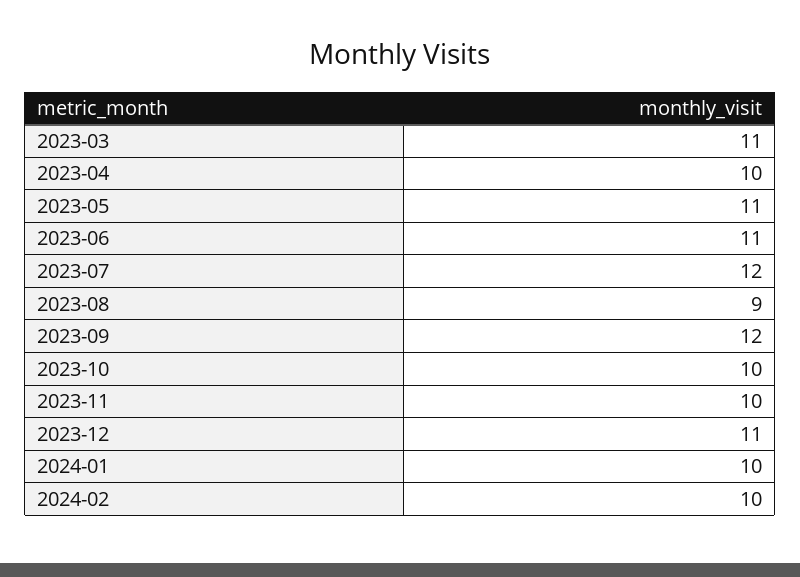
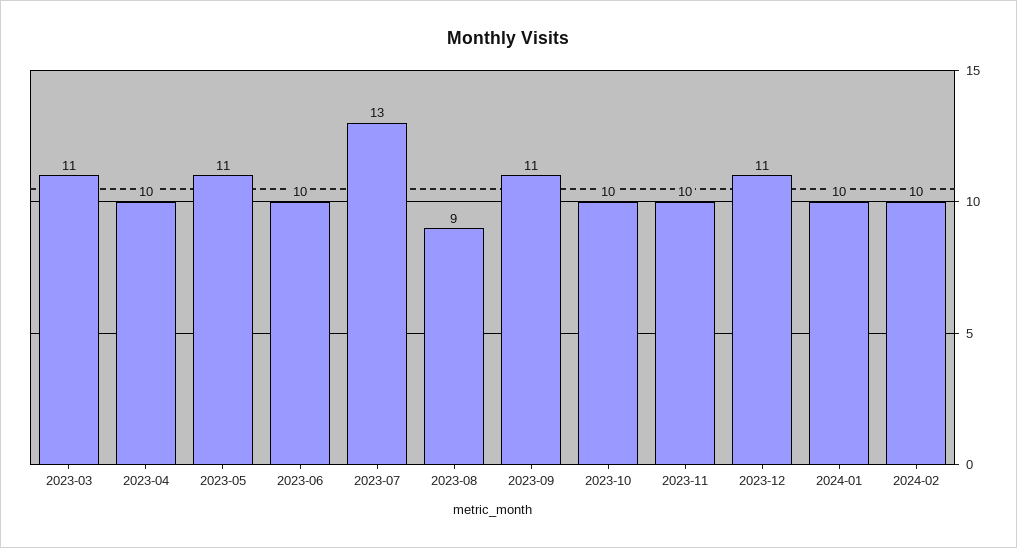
2023-06: 11 -> 10
2023-07: 12 -> 13
2023-09: 12 -> 11

